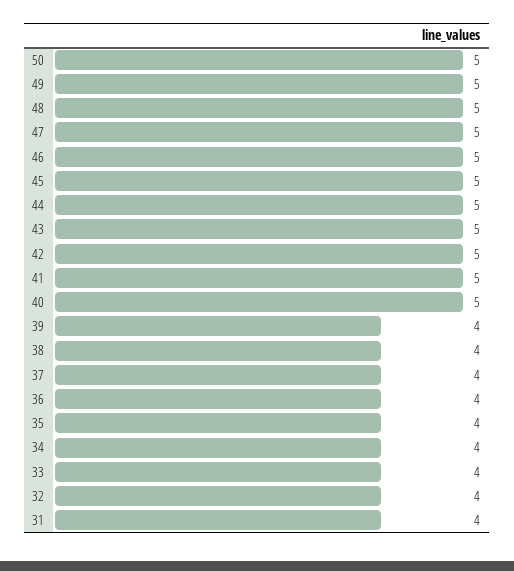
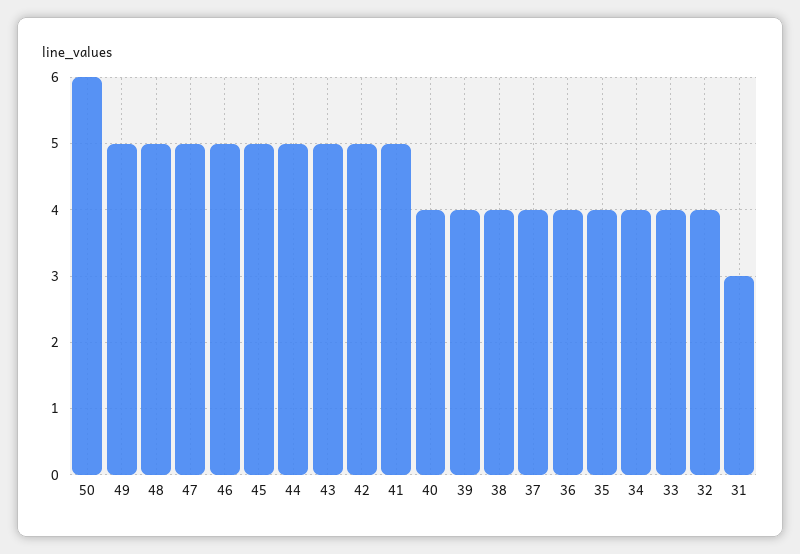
50: 5 -> 6
40: 5 -> 4
31: 4 -> 3

